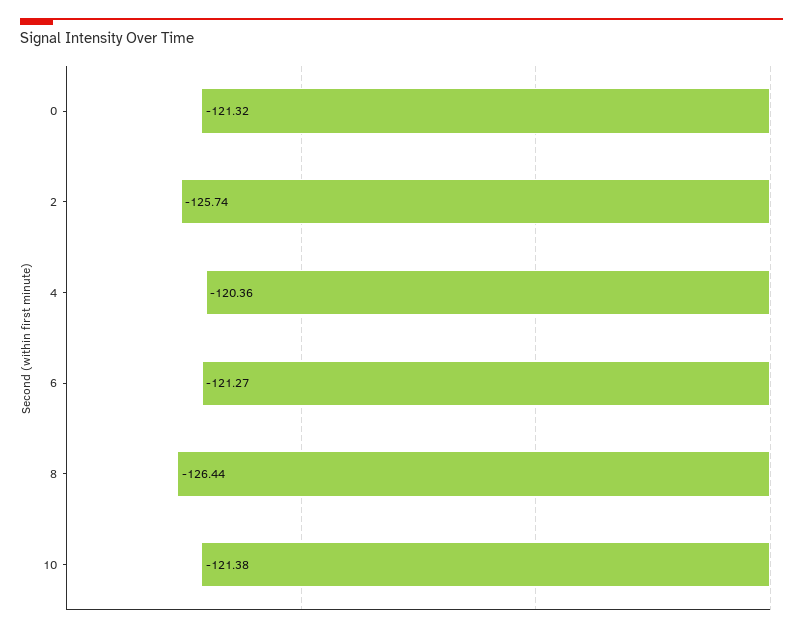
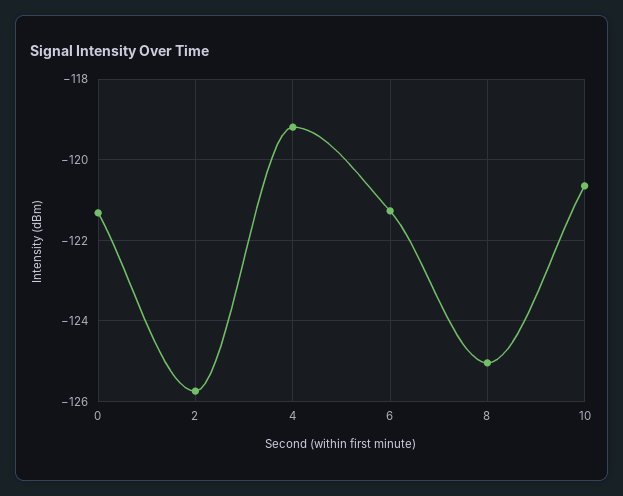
4: -120.36 -> -119.2
8: -126.44 -> -125
10: -121.38 -> -120.6

